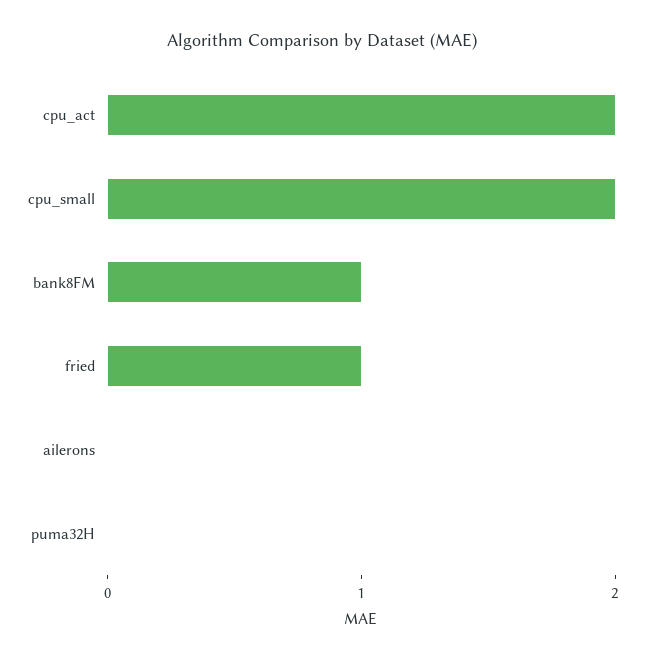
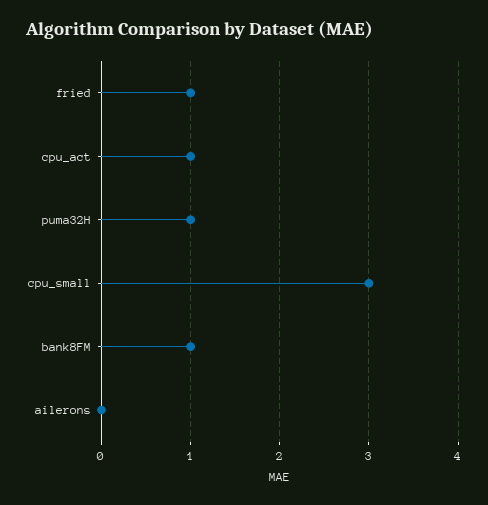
cpu_act: 2 -> 1
cpu_small: 2 -> 3
puma32H: 0 -> 1

